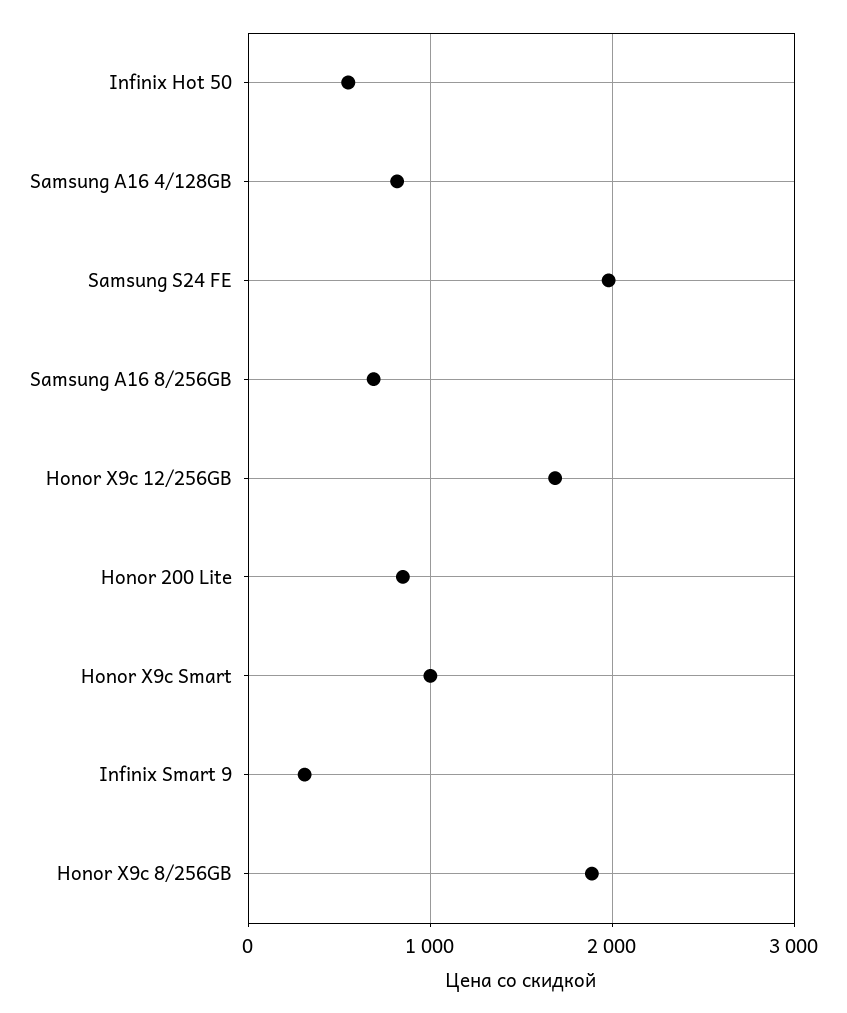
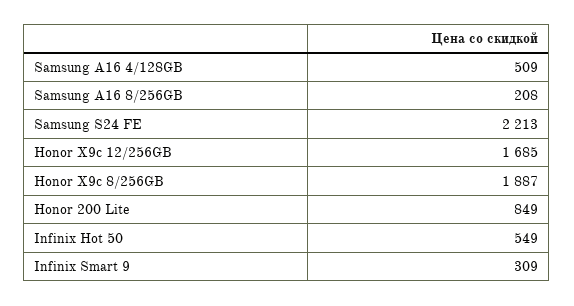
Samsung A16 4/128GB: 800 -> 509
Samsung S24 FE: 2000 -> 2213
Samsung A16 8/256GB: 700 -> 208
Honor X9c Smart: 1000 -> none

